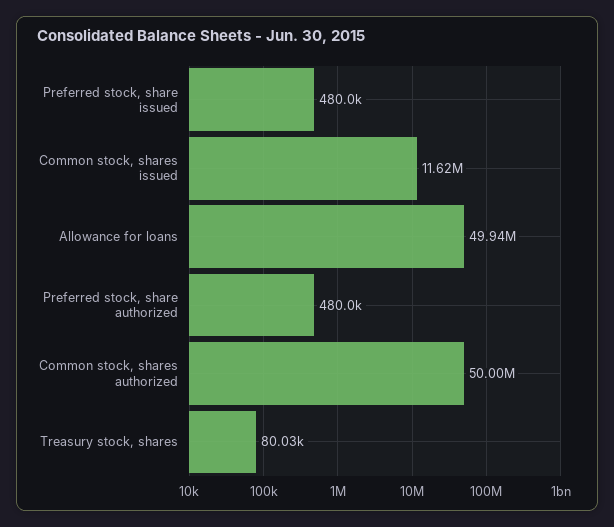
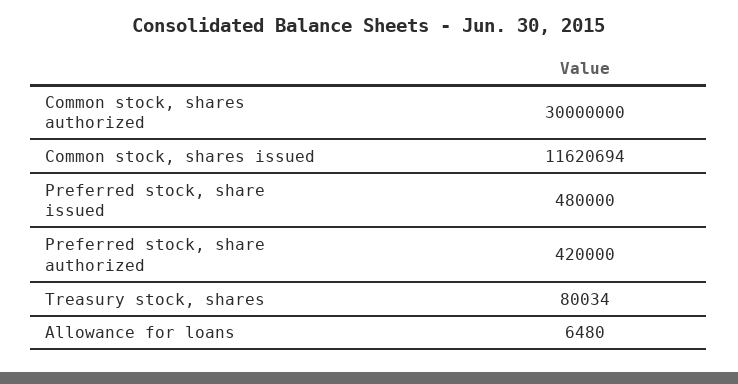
Allowance for loans: 49940000 -> 6480
Preferred stock, share authorized: 480000 -> 420000
Common stock, shares authorized: 50000000 -> 30000000

